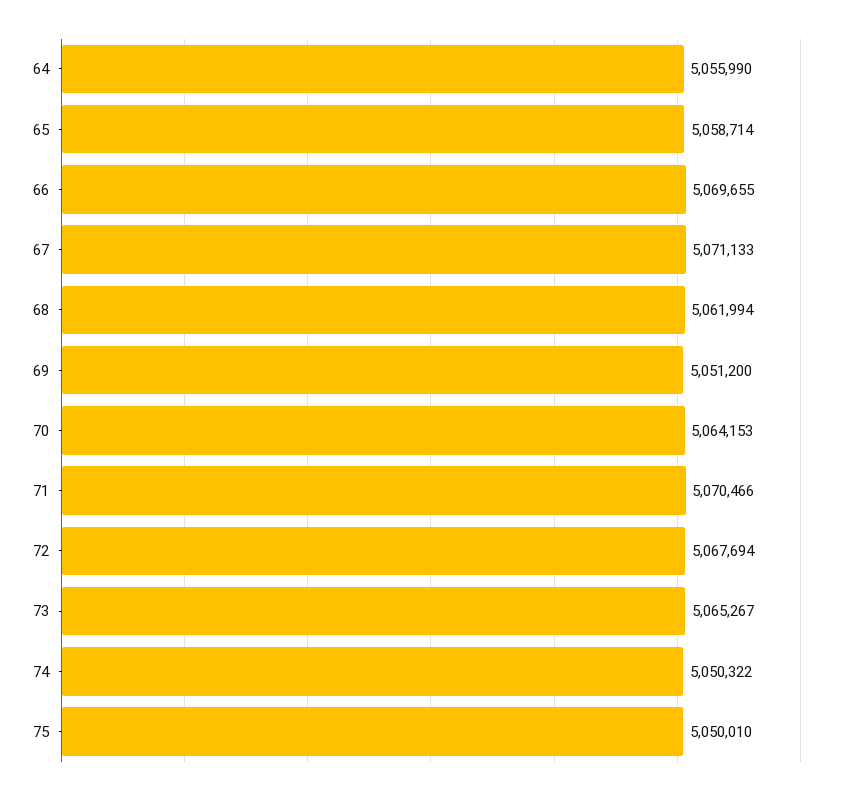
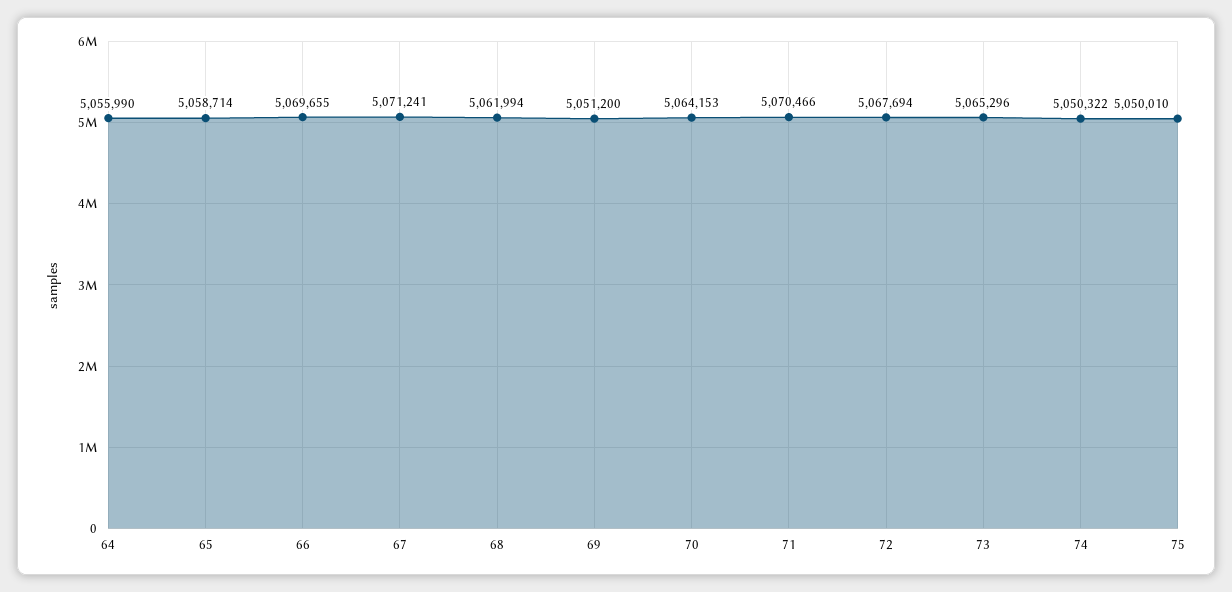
67: 5071133 -> 5071241
73: 5065267 -> 5065296

